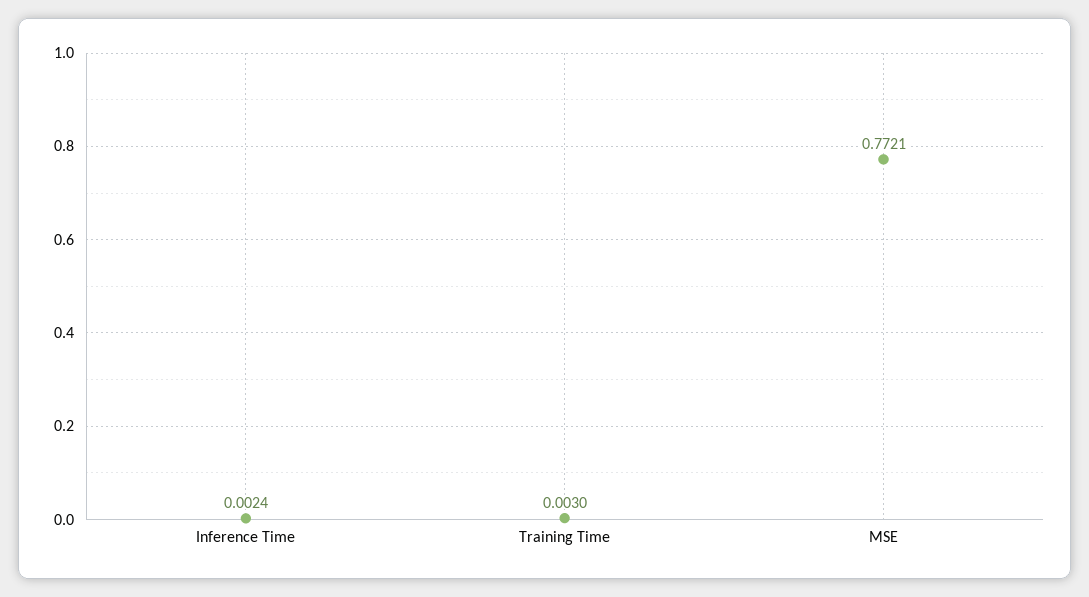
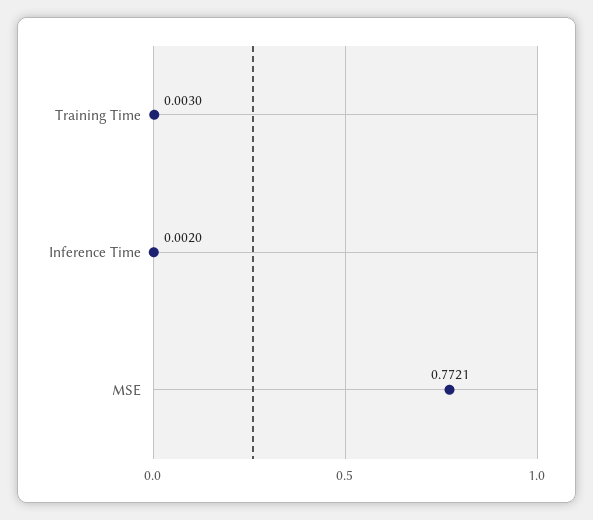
Inference Time: 0.0024 -> 0.002

